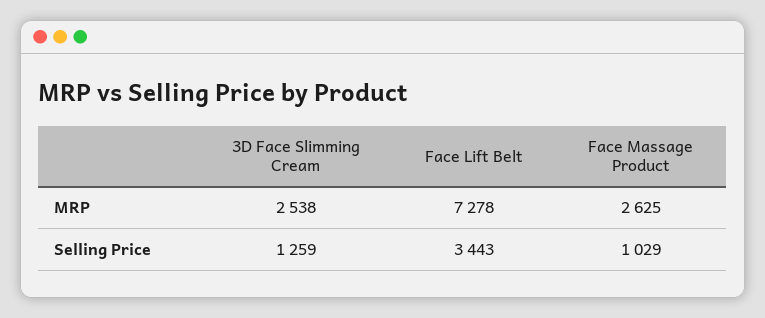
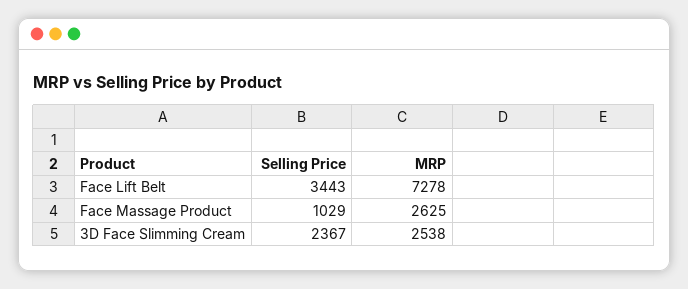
3D Face Slimming Cream, Selling Price: 1259 -> 2367

